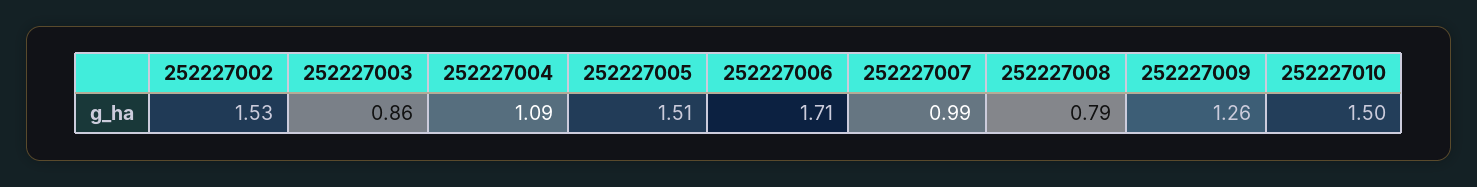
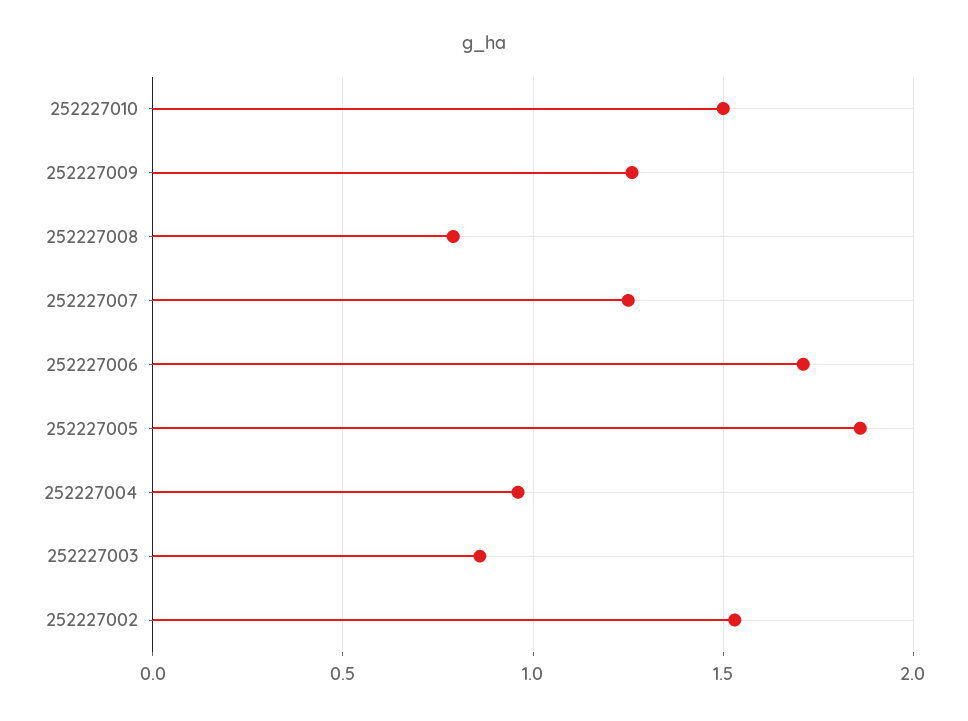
252227004: 1.09 -> 0.95
252227005: 1.51 -> 1.85
252227007: 0.99 -> 1.25

